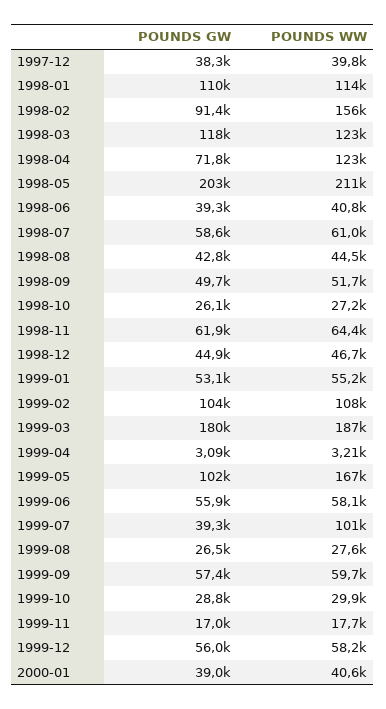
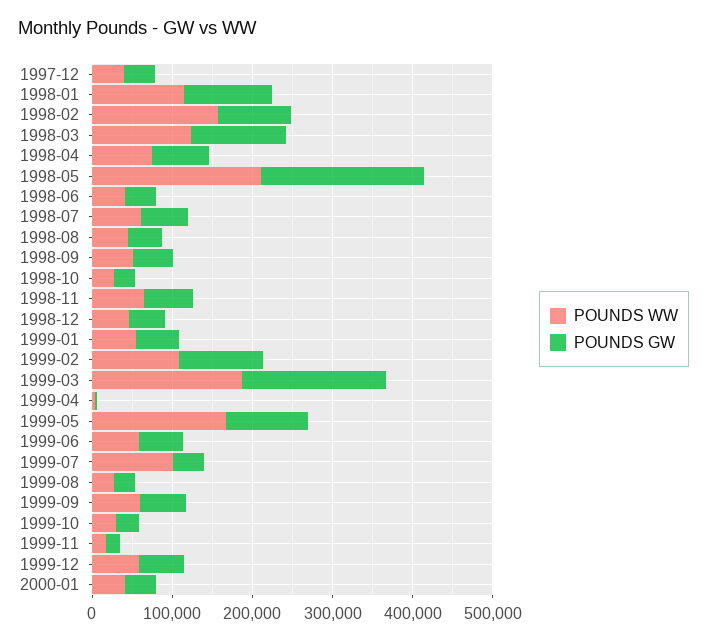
POUNDS WW, 1998-04: 123000 -> 80000

